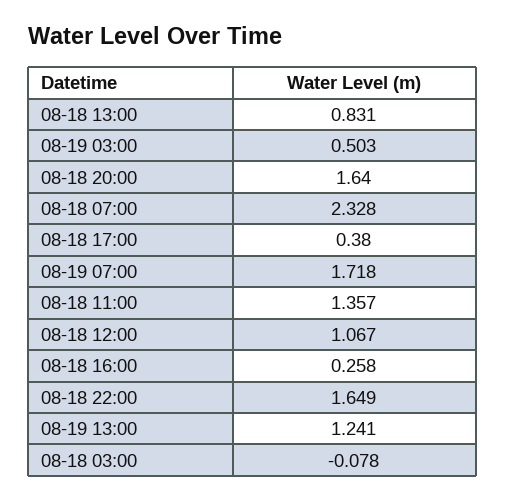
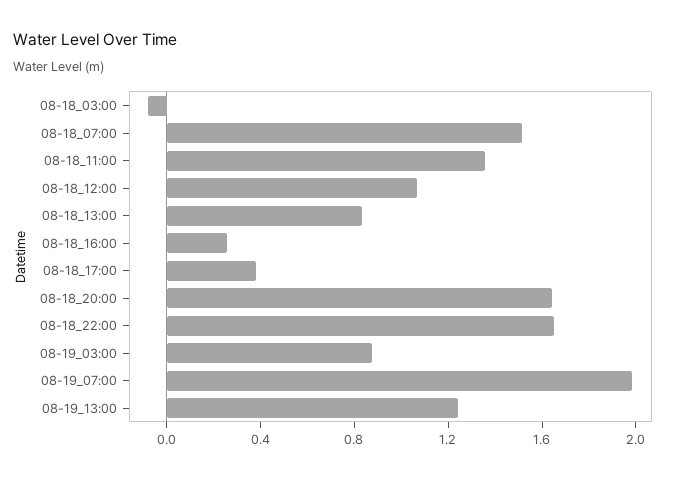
08-19 03:00: 0.503 -> 0.9
08-18 07:00: 2.328 -> 1.5
08-19 07:00: 1.718 -> 2

